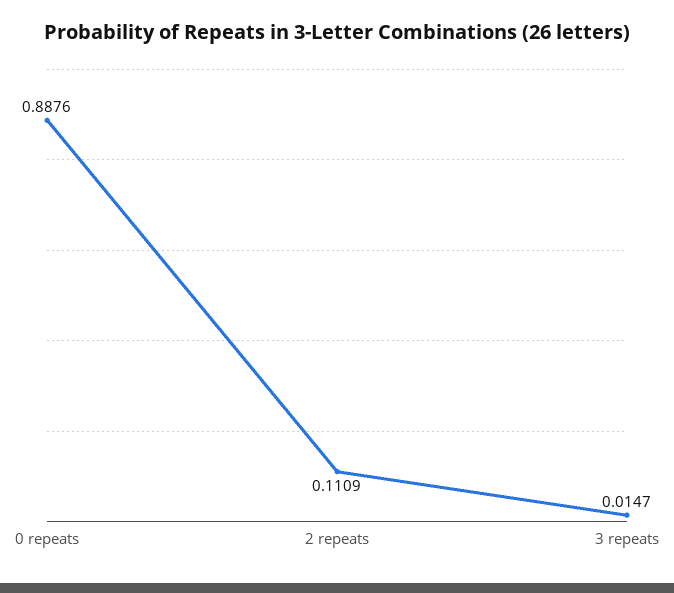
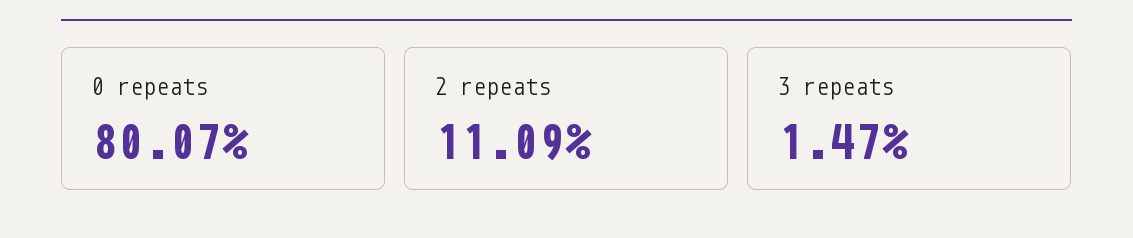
0 repeats: 0.8876 -> 0.8007

